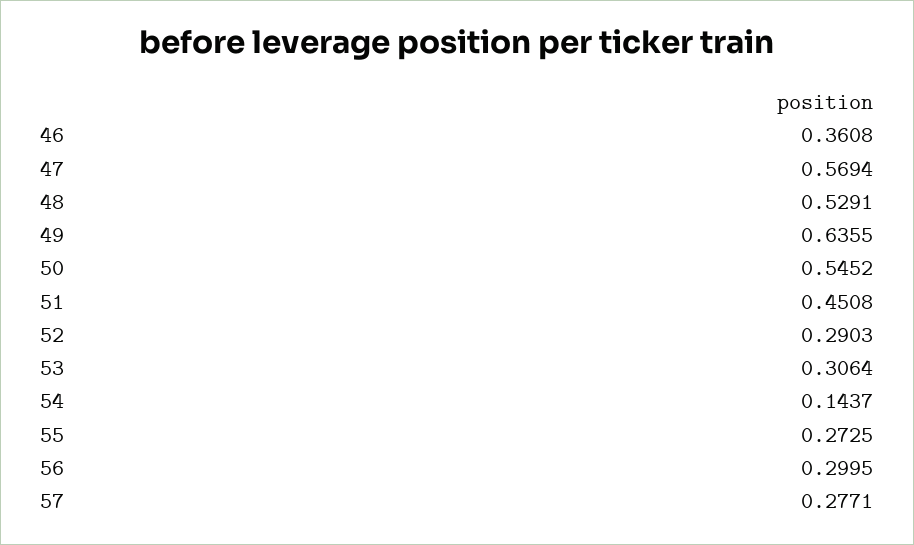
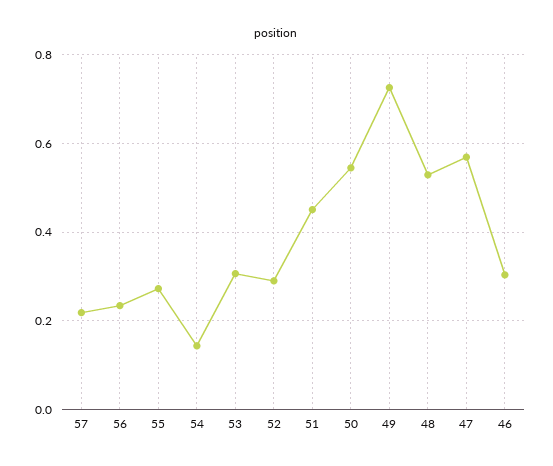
46: 0.3608 -> 0.3
49: 0.6355 -> 0.72
56: 0.2995 -> 0.24
57: 0.2771 -> 0.22

